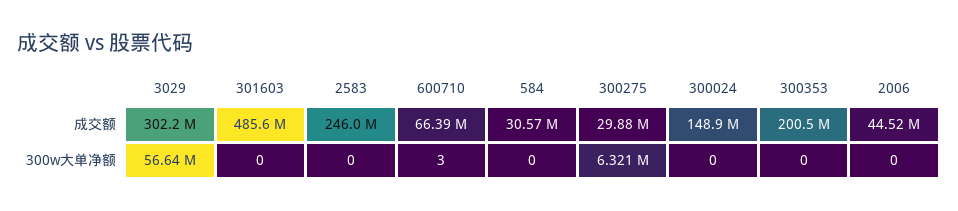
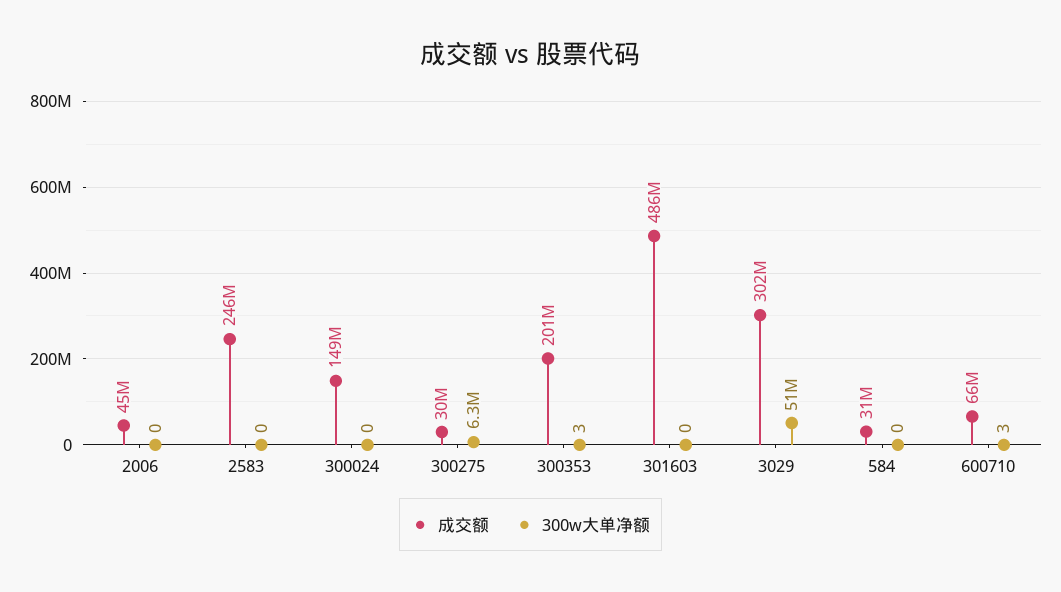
300w大单净额, 3029: 56640000 -> 51000000
300w大单净额, 300353: 0 -> 3

